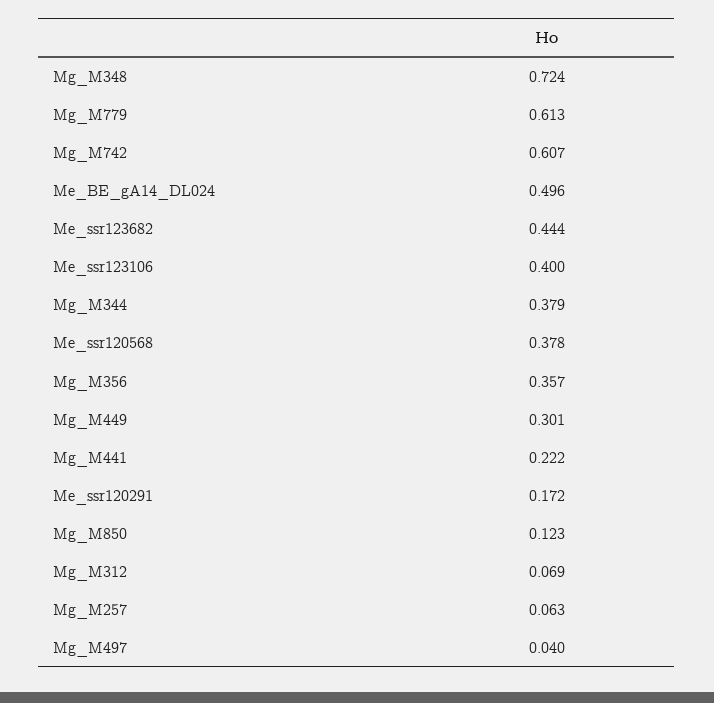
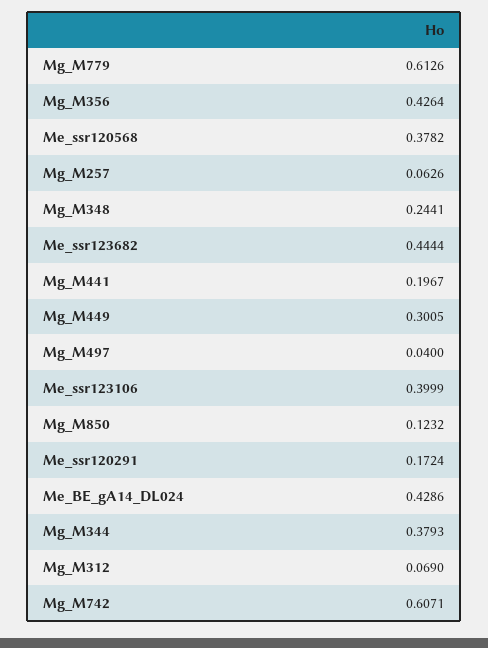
Mg_M348: 0.724 -> 0.2441
Me_BE_gA14_DL024: 0.496 -> 0.4286
Mg_M356: 0.357 -> 0.4264
Mg_M441: 0.222 -> 0.1967

